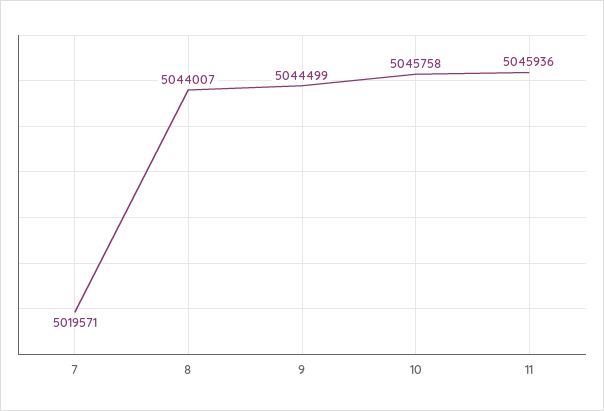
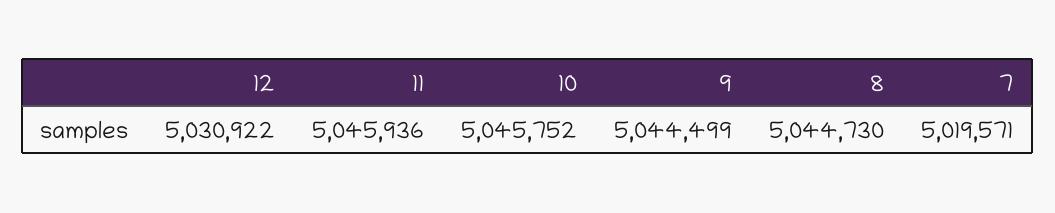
8: 5044007 -> 5044730
10: 5045758 -> 5045752
12: none -> 5030922

